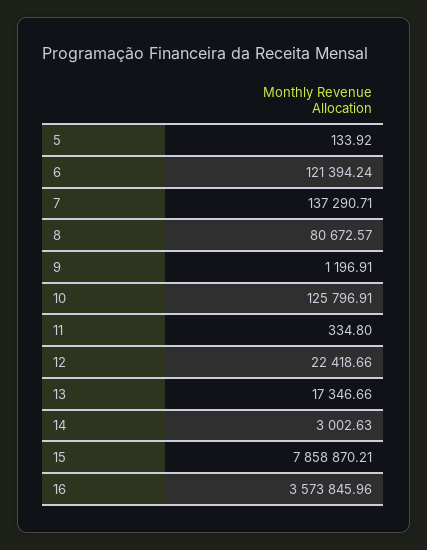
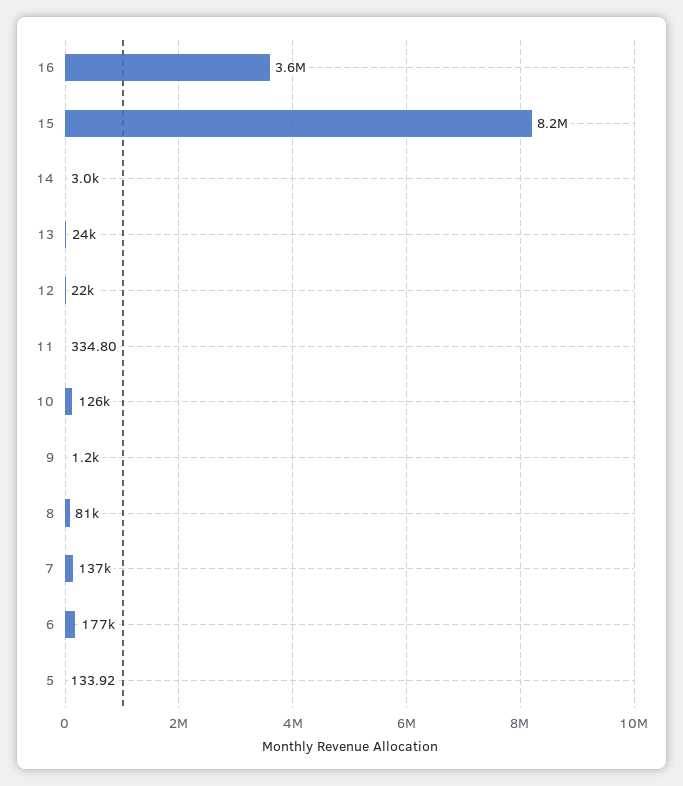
6: 121394.24 -> 177000
13: 17346.66 -> 24000
15: 7858870.21 -> 8200000

